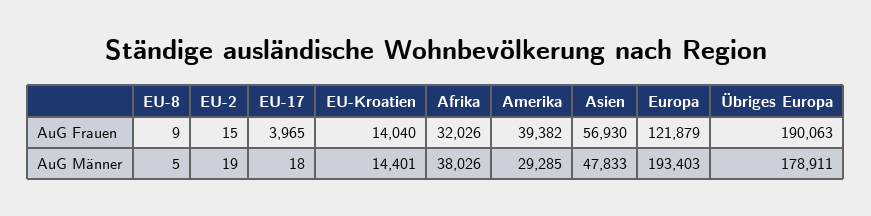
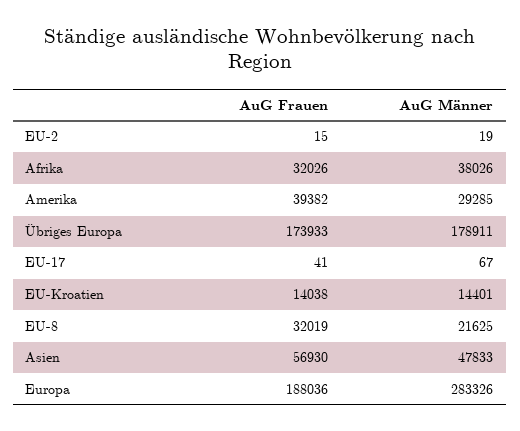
EU-8, AuG Frauen: 9 -> 32019
EU-17, AuG Frauen: 3965 -> 41
EU-Kroatien, AuG Frauen: 14040 -> 14038
Europa, AuG Frauen: 121879 -> 188036
Übriges Europa, AuG Frauen: 190063 -> 173933
EU-8, AuG Männer: 5 -> 21625
EU-17, AuG Männer: 18 -> 67
Europa, AuG Männer: 193403 -> 283326

